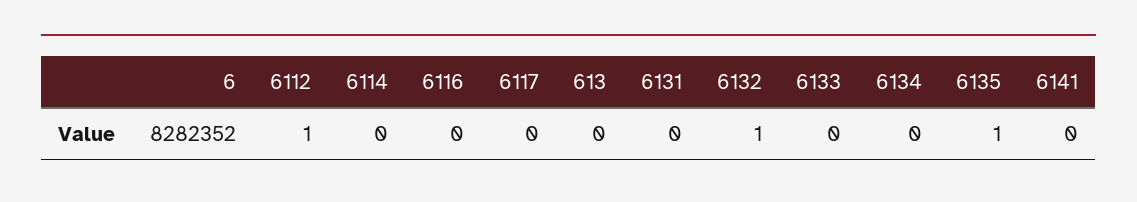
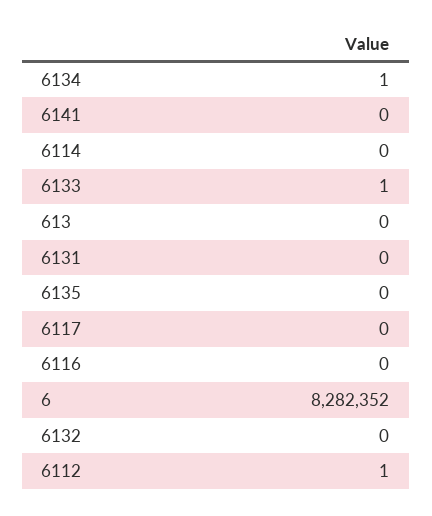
6132: 1 -> 0
6133: 0 -> 1
6134: 0 -> 1
6135: 1 -> 0

